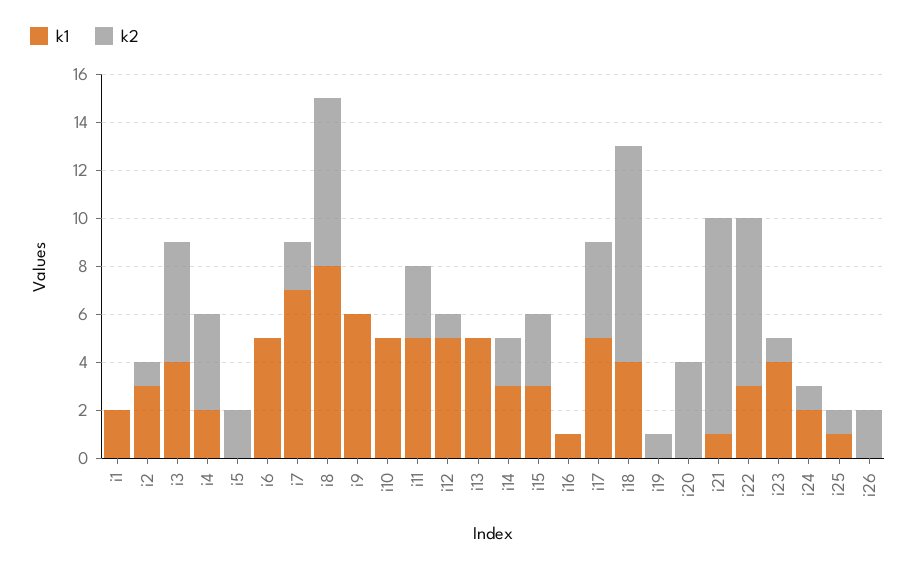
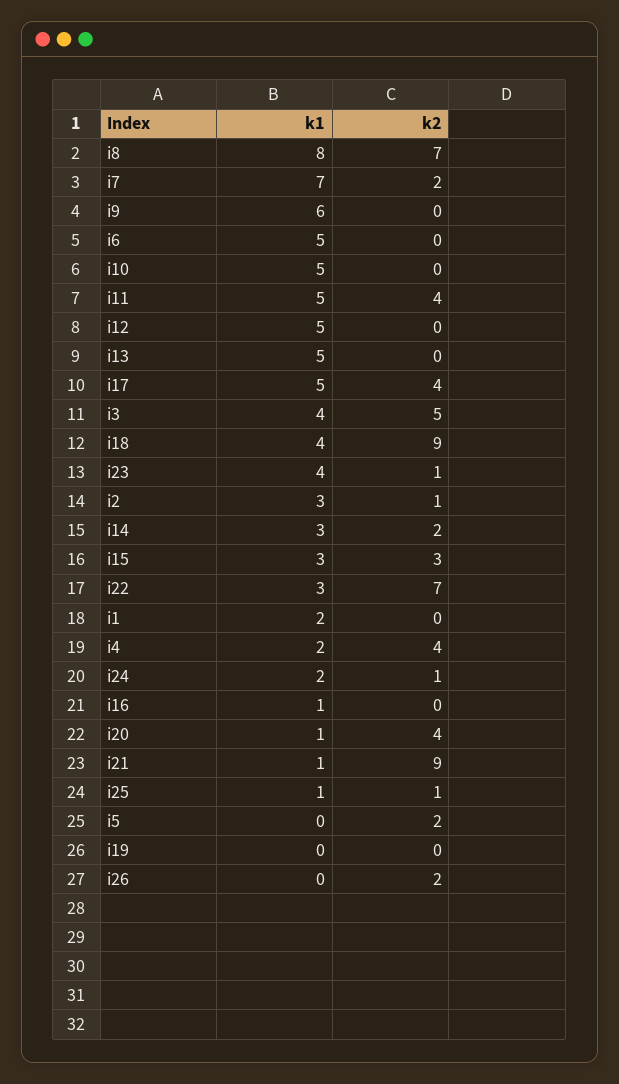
k2, i11: 3 -> 4
k2, i12: 1 -> 0
k2, i19: 1 -> 0
k1, i20: 0 -> 1

